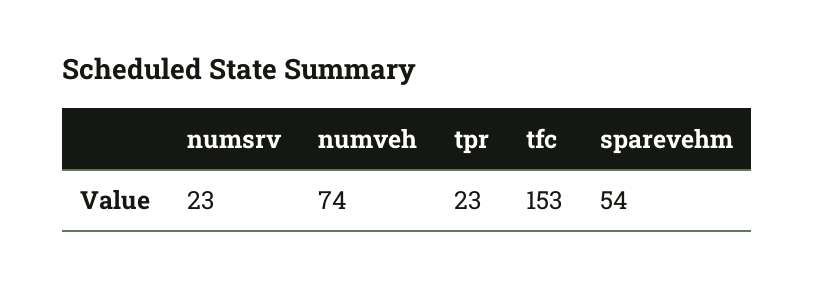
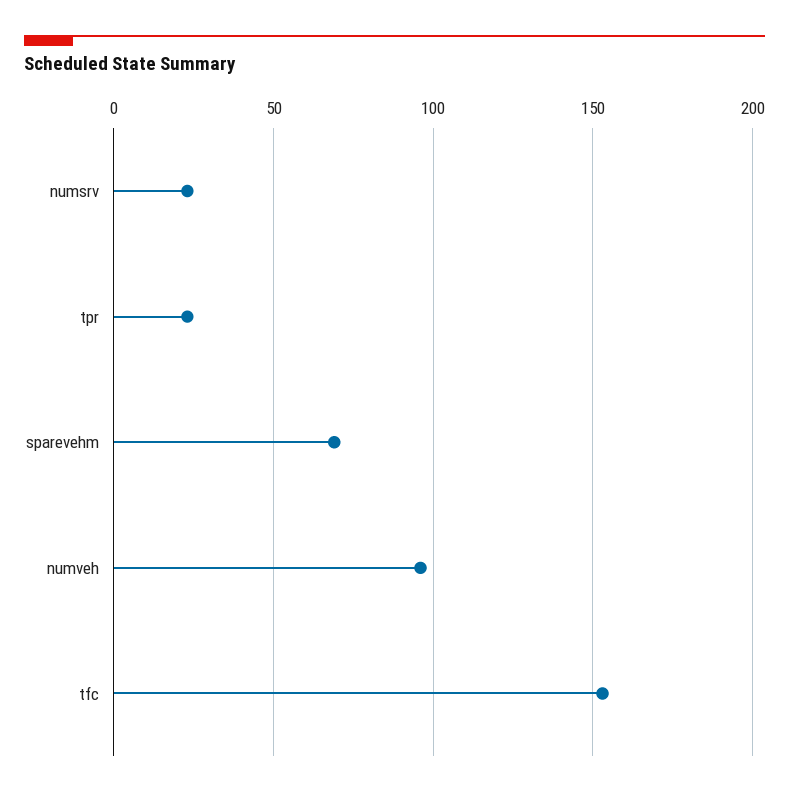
numveh: 74 -> 95
sparevehm: 54 -> 70

